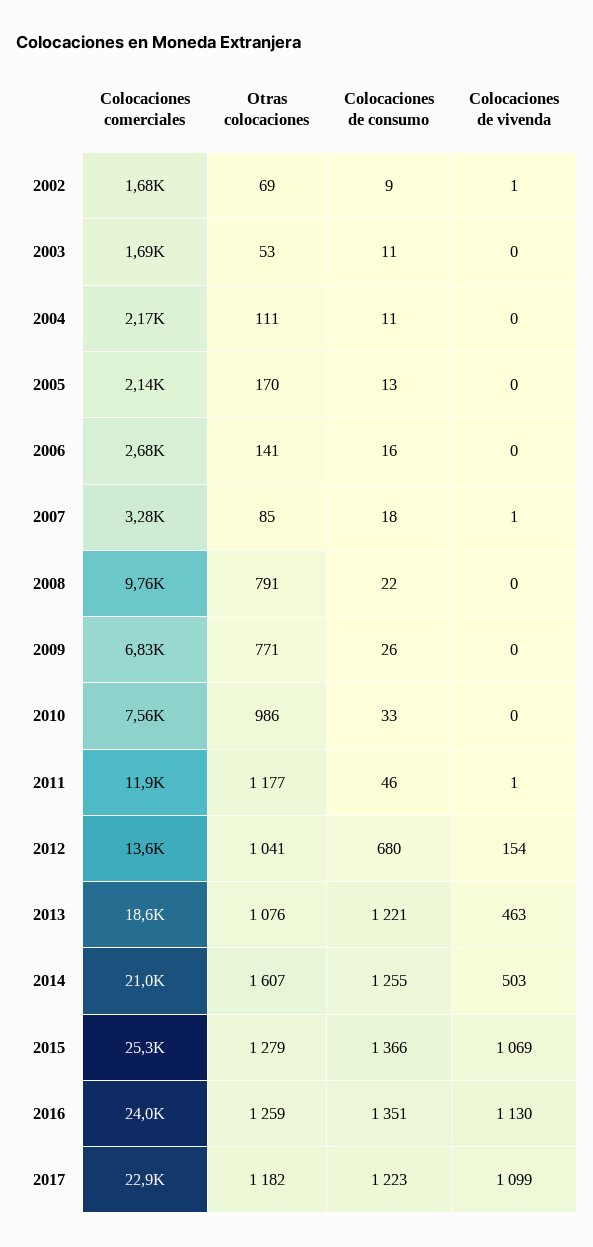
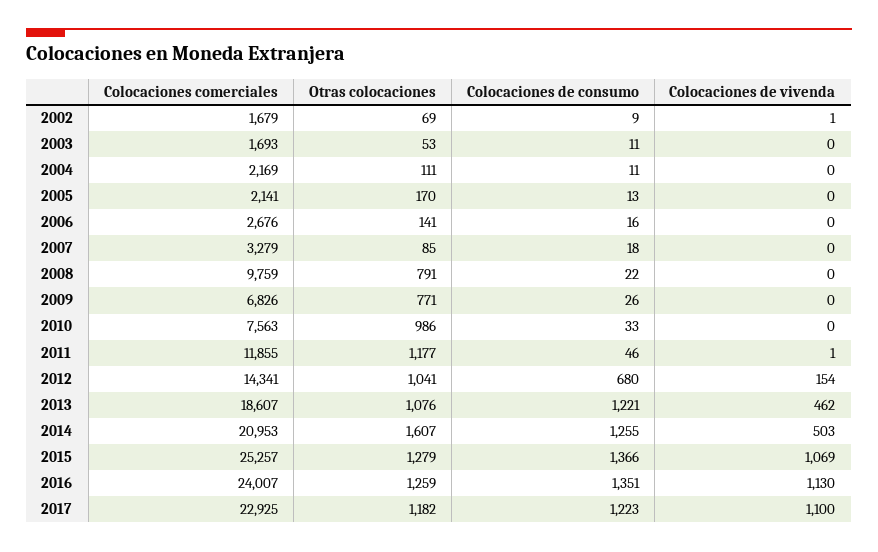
Colocaciones de vivenda, 2007: 1 -> 0
Colocaciones comerciales, 2012: 13600 -> 14341
Colocaciones de vivenda, 2013: 463 -> 462
Colocaciones de vivenda, 2017: 1099 -> 1100

